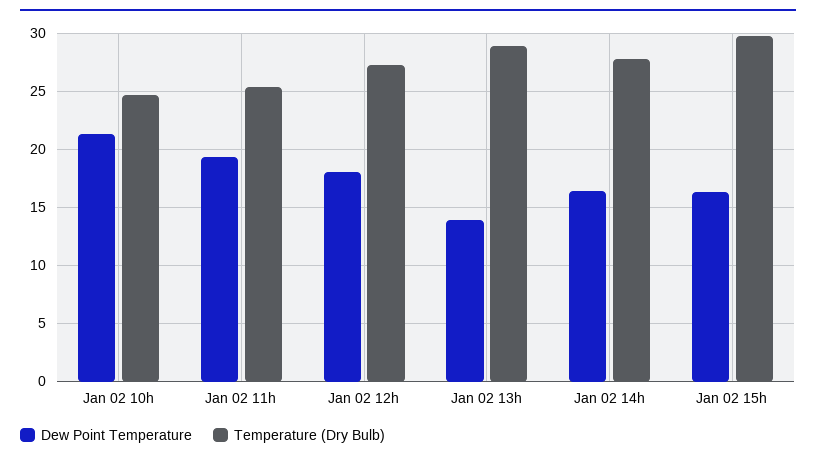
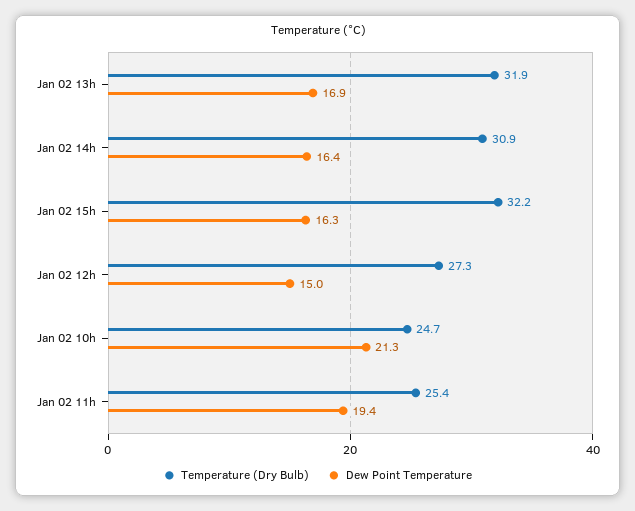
Dew Point Temperature, Jan 02 12h: 18 -> 15
Dew Point Temperature, Jan 02 13h: 14 -> 16.9
Temperature (Dry Bulb), Jan 02 13h: 29 -> 31.9
Temperature (Dry Bulb), Jan 02 14h: 28 -> 30.9
Temperature (Dry Bulb), Jan 02 15h: 30 -> 32.2

